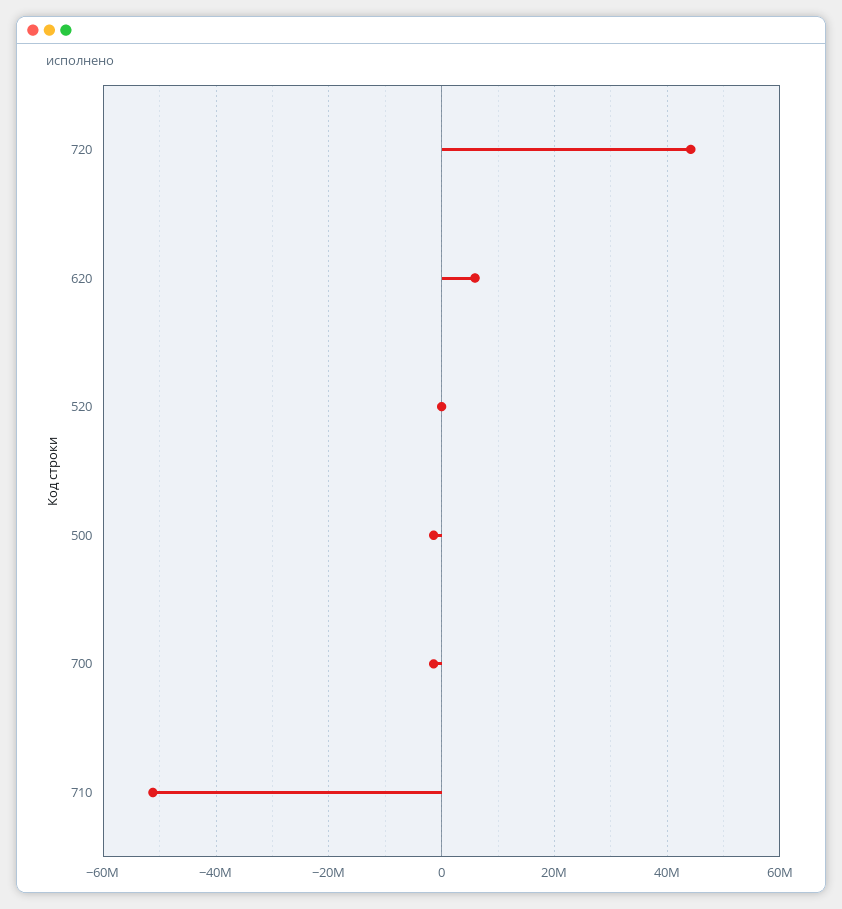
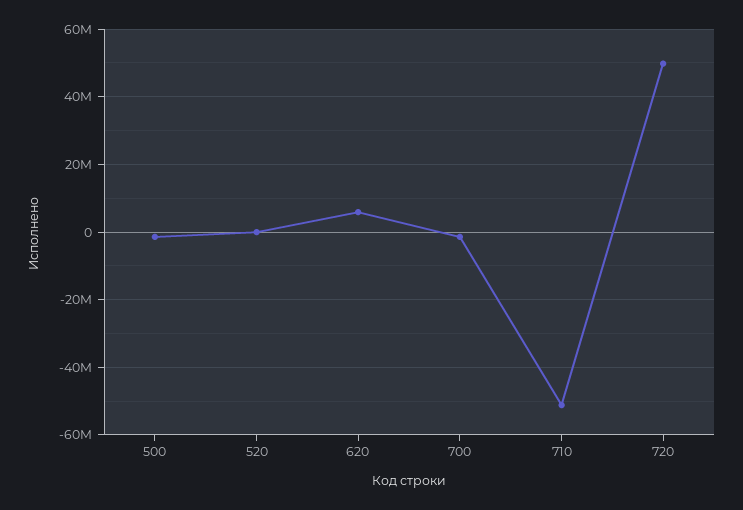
720: 44000000 -> 50000000

